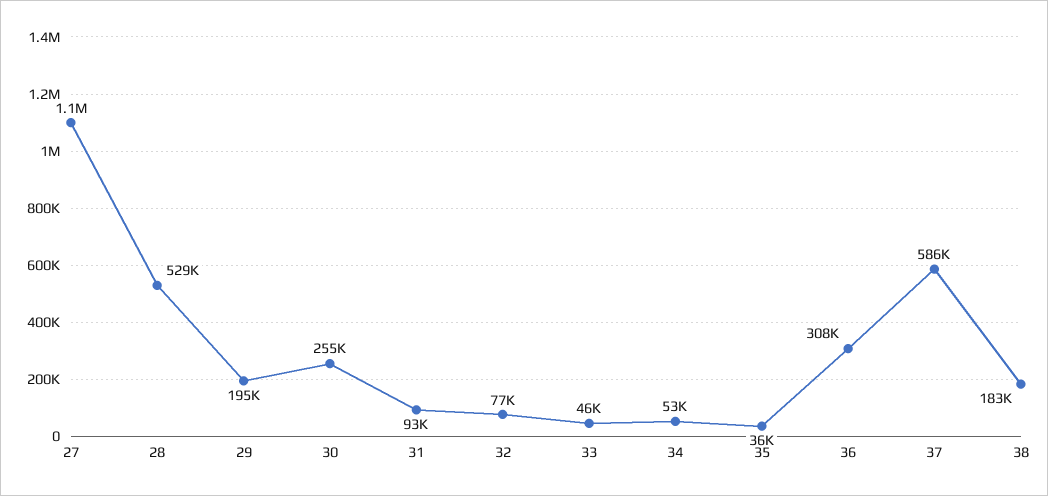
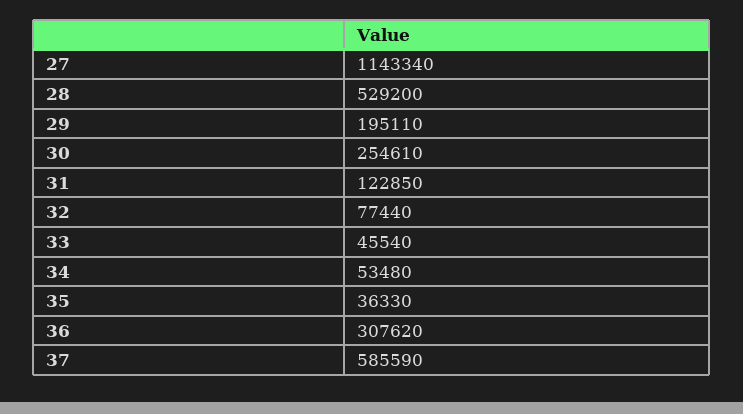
31: 93000 -> 122850
38: 183000 -> none

